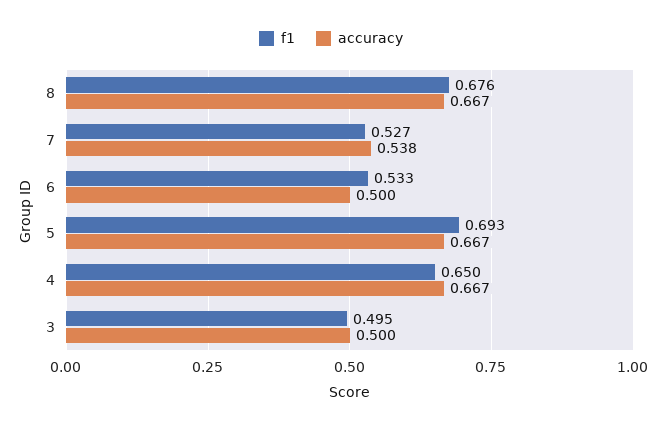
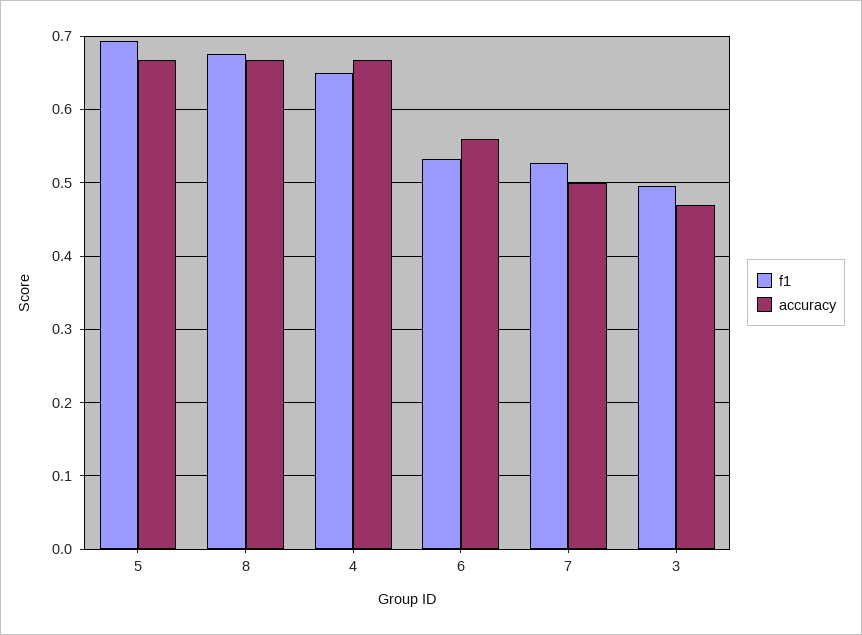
accuracy, 7: 0.538 -> 0.5
accuracy, 6: 0.5 -> 0.56
accuracy, 3: 0.5 -> 0.47

